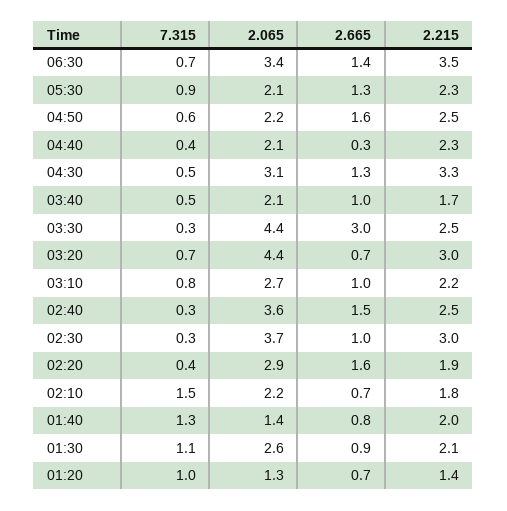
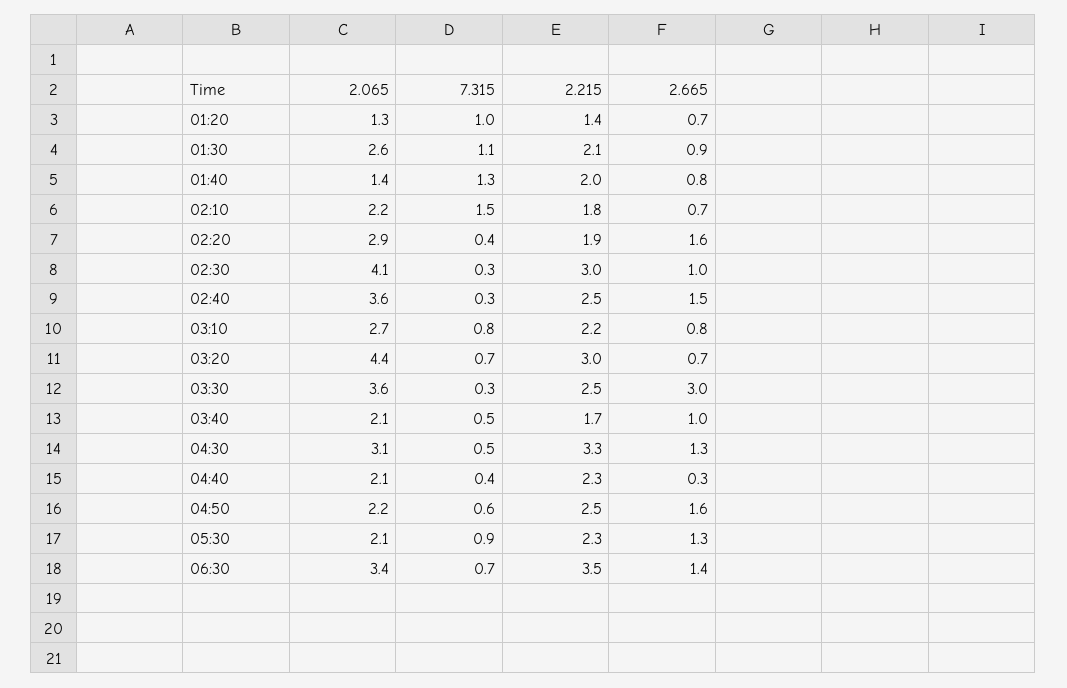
2.065, 03:30: 4.4 -> 3.6
2.665, 03:10: 1 -> 0.8
2.065, 02:30: 3.7 -> 4.1

